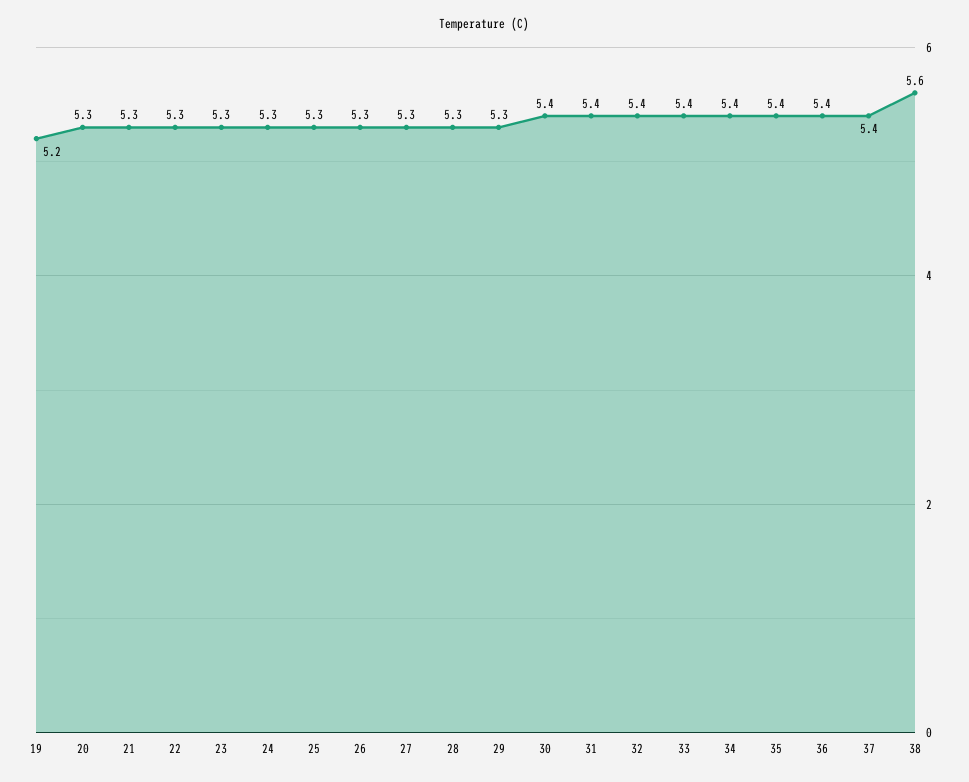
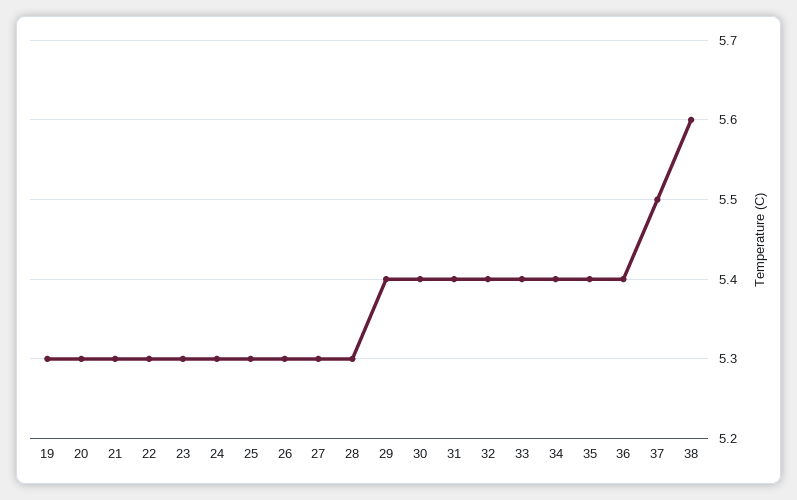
19: 5.2 -> 5.3
29: 5.3 -> 5.4
37: 5.4 -> 5.5

